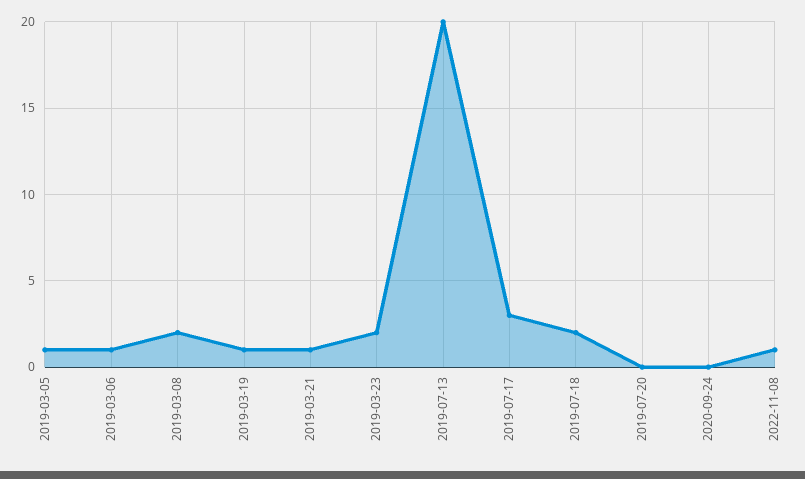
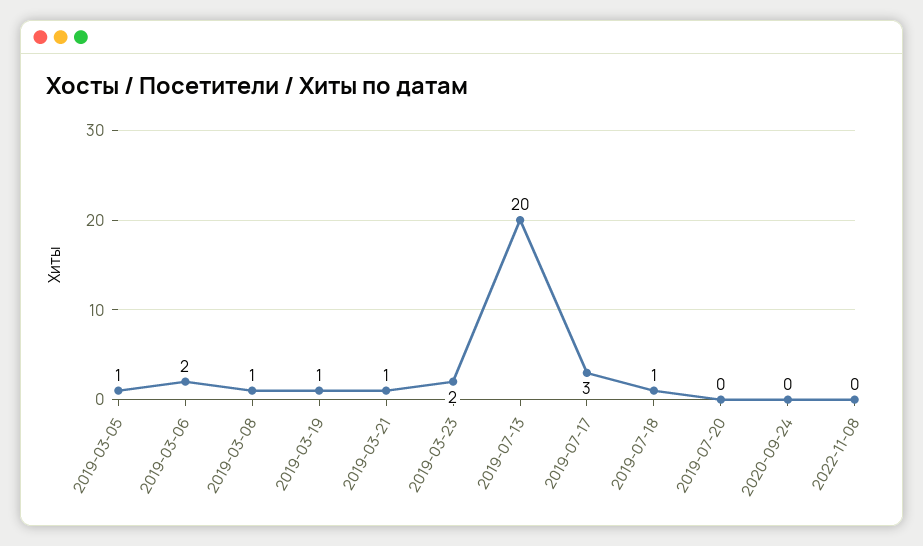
2019-03-06: 1 -> 2
2019-03-08: 2 -> 1
2019-07-18: 2 -> 1
2022-11-08: 1 -> 0

